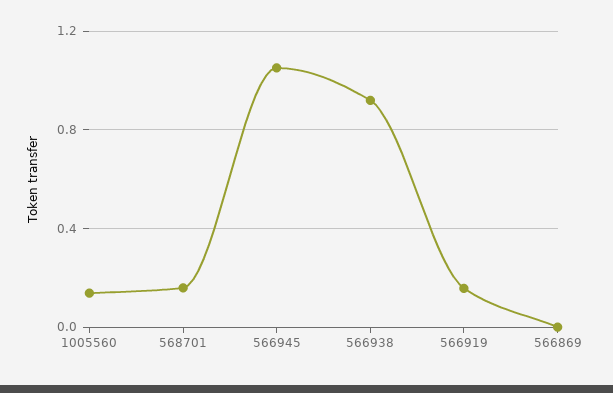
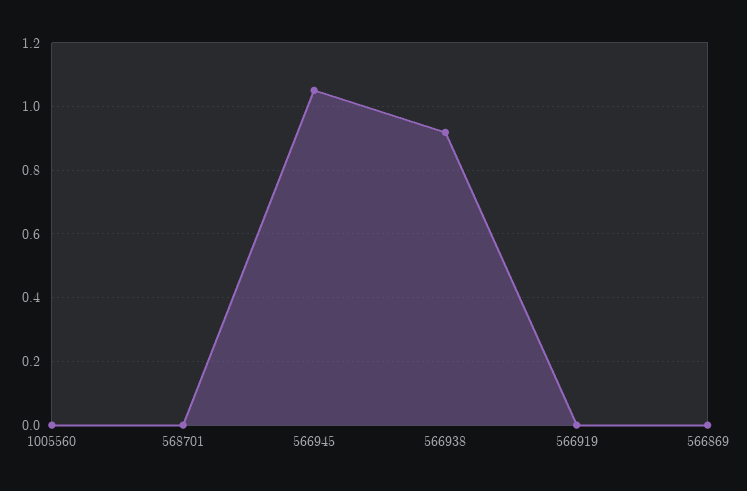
1005560: 0.15 -> 0
568701: 0.15 -> 0
566919: 0.15 -> 0

